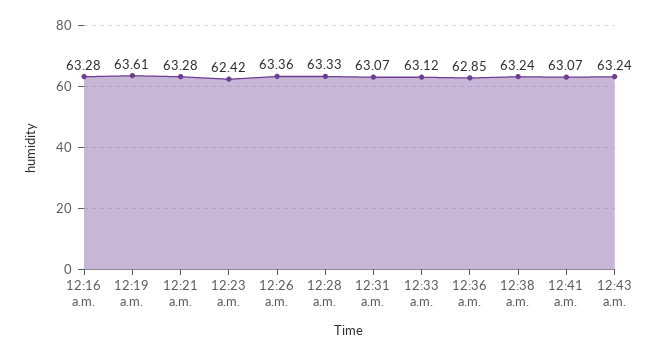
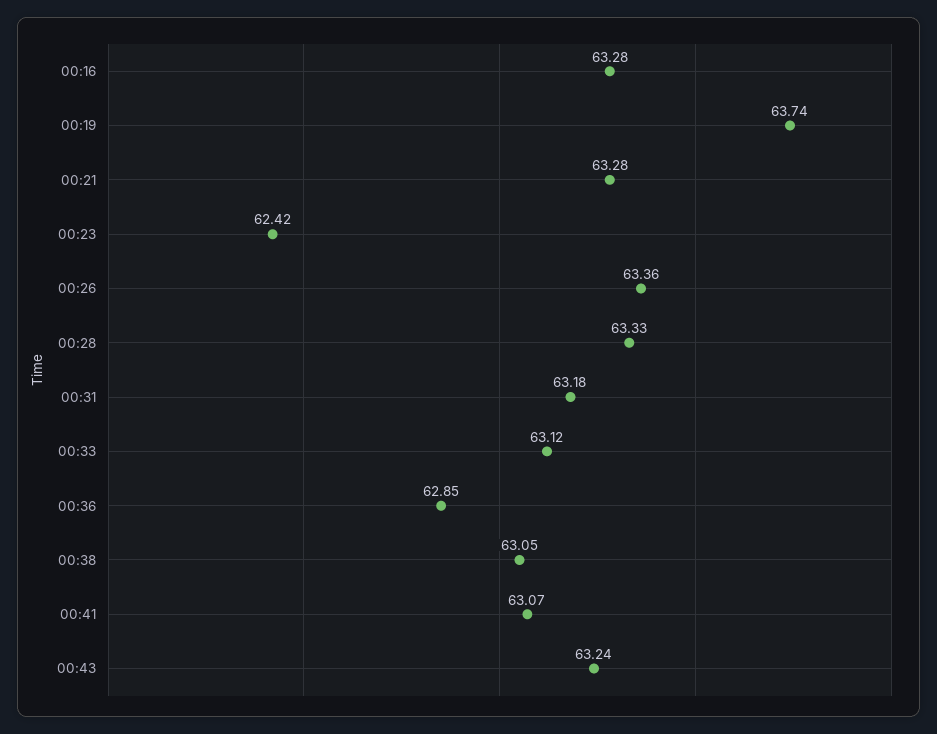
12:19 a.m.: 63.61 -> 63.74
12:31 a.m.: 63.07 -> 63.18
12:38 a.m.: 63.24 -> 63.05

